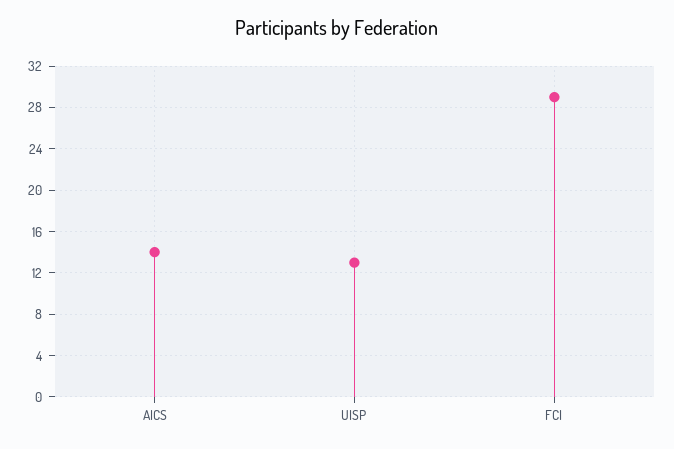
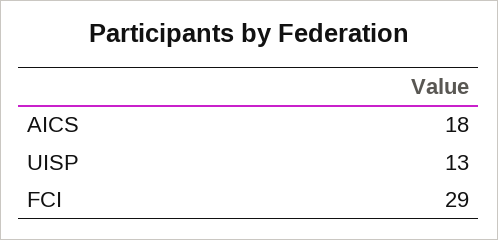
AICS: 14 -> 18

